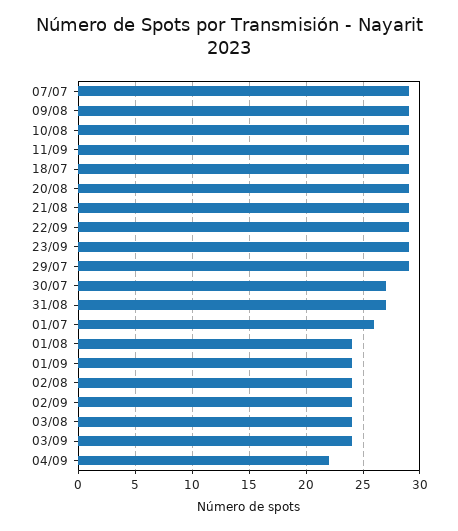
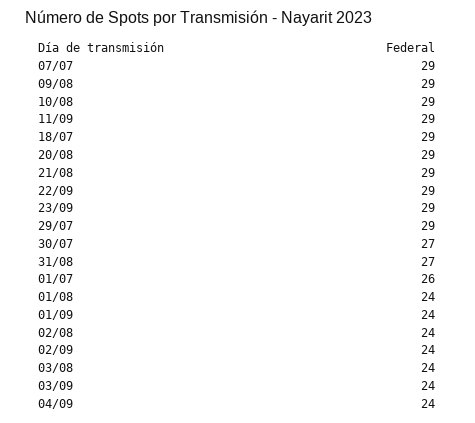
04/09: 22 -> 24

